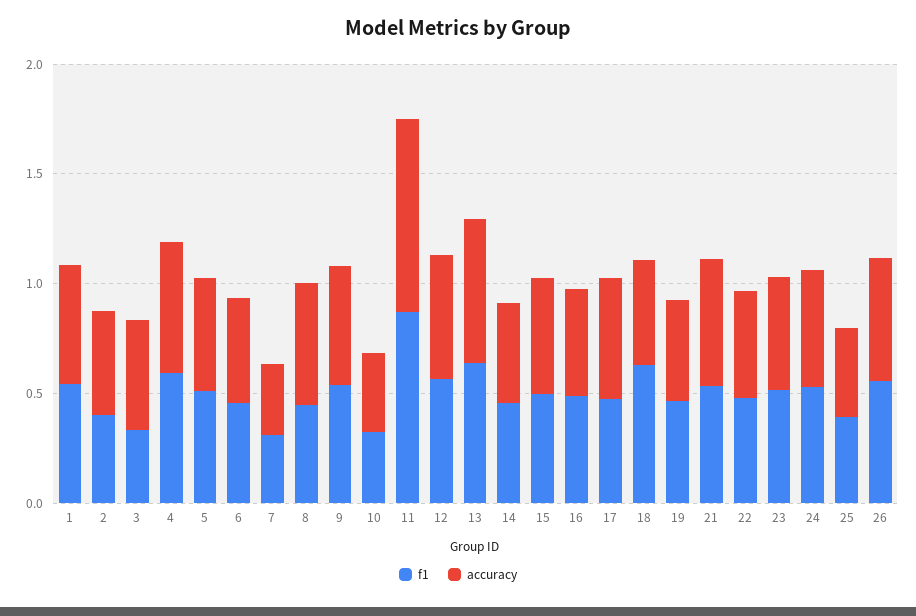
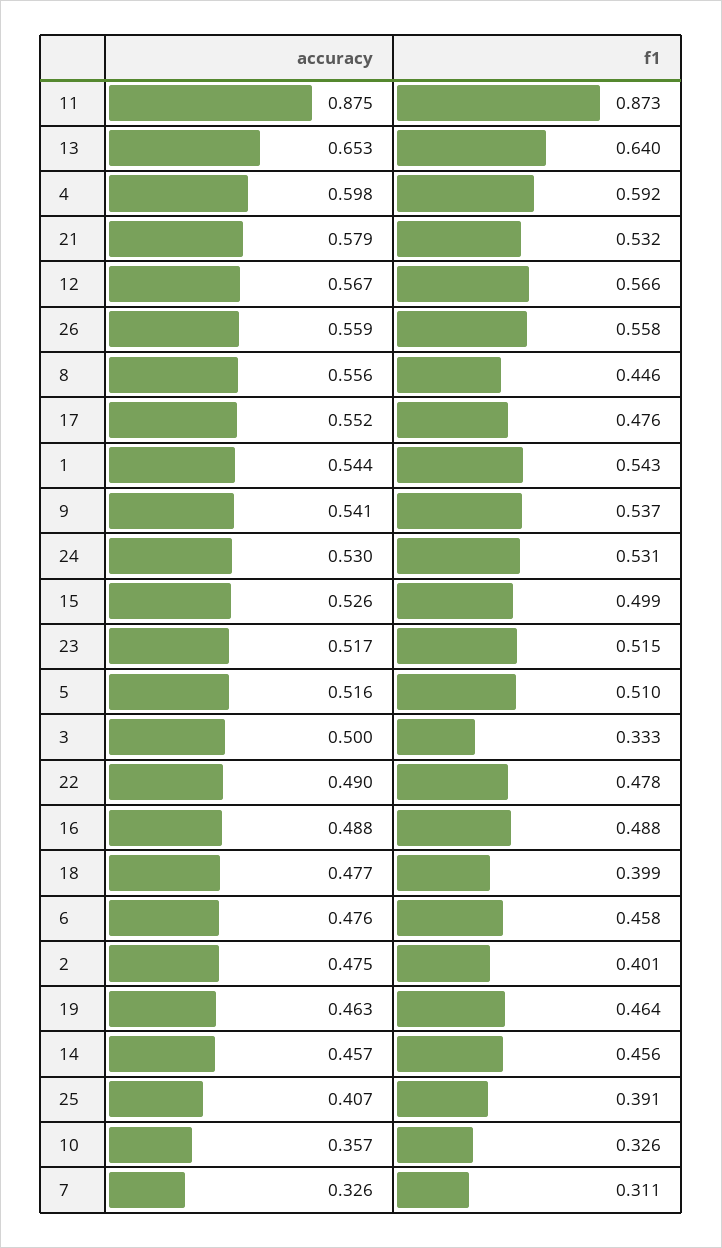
f1, 18: 0.6 -> 0.399

